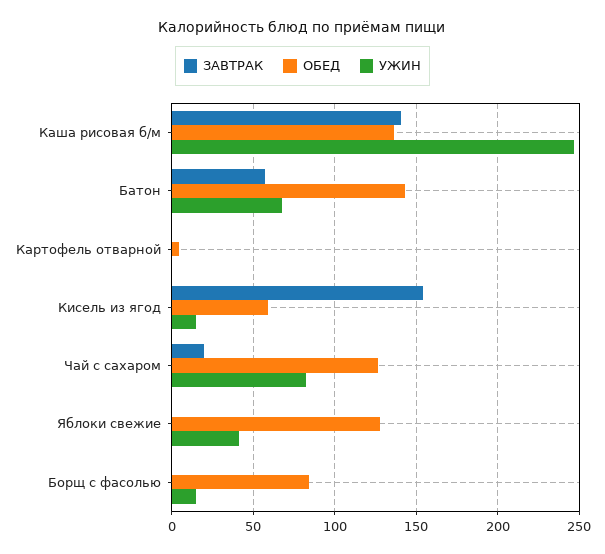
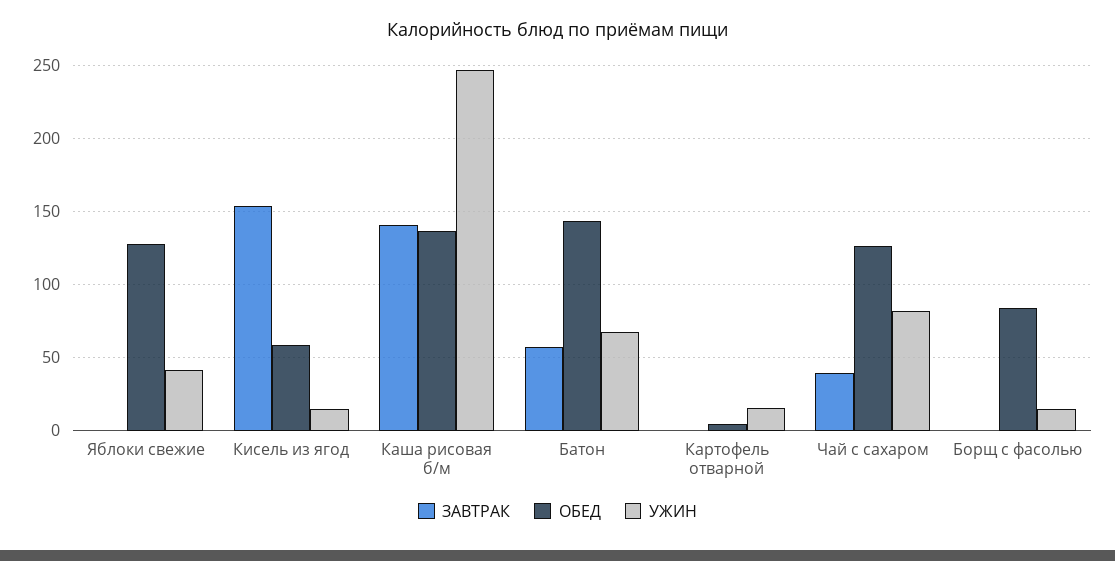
УЖИН, Картофель отварной: 0 -> 15
ЗАВТРАК, Чай с сахаром: 20 -> 40

